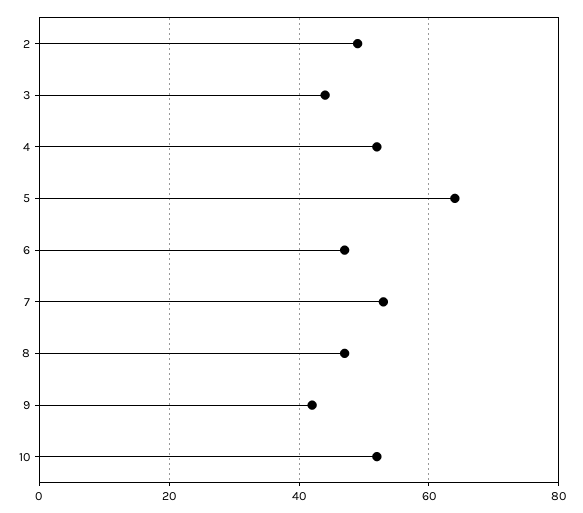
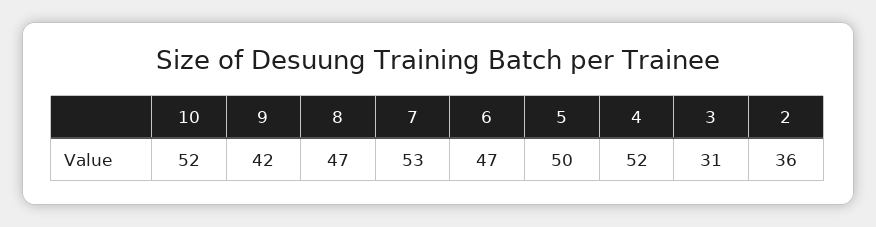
2: 50 -> 36
3: 45 -> 31
5: 65 -> 50

